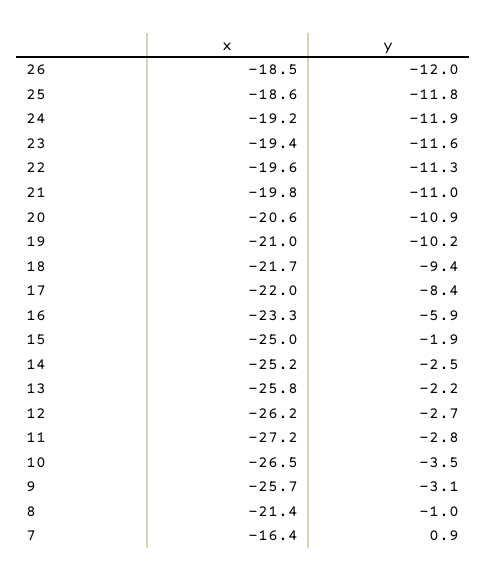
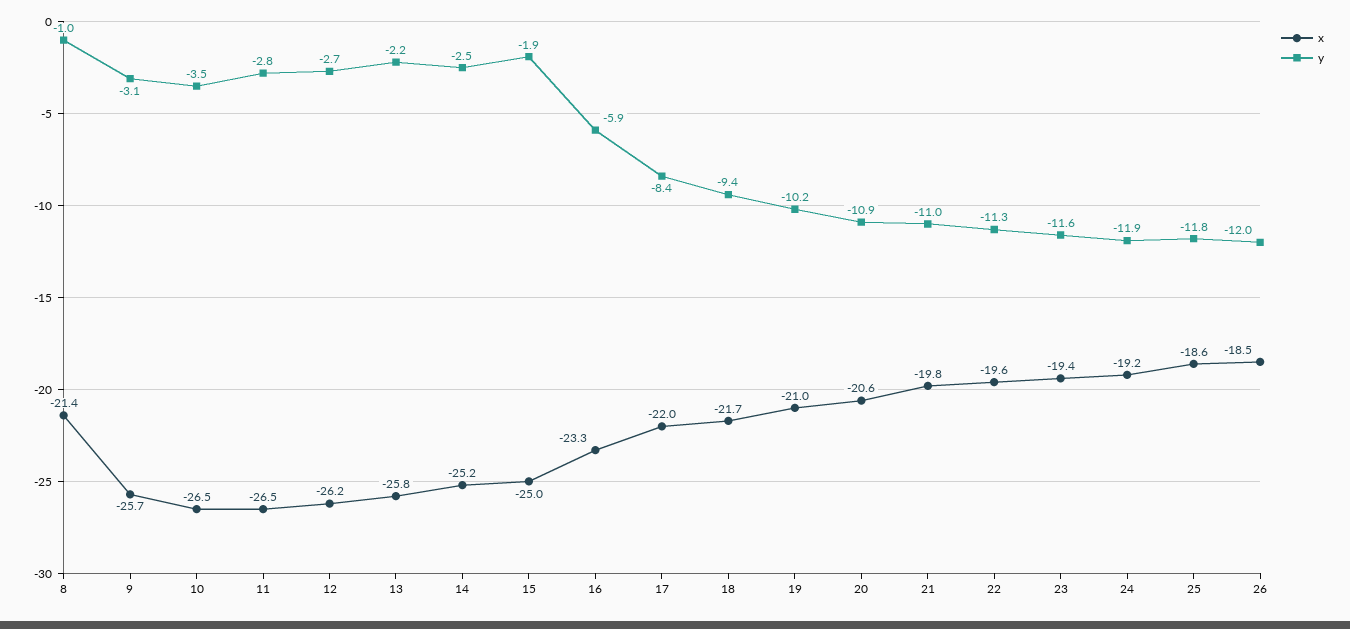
x, 11: -27.2 -> -26.5
x, 7: -16.4 -> none
y, 7: 0.9 -> none

